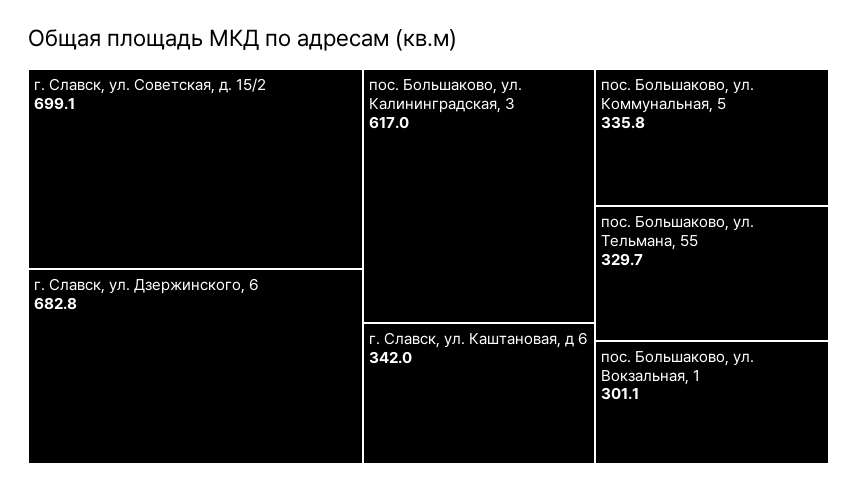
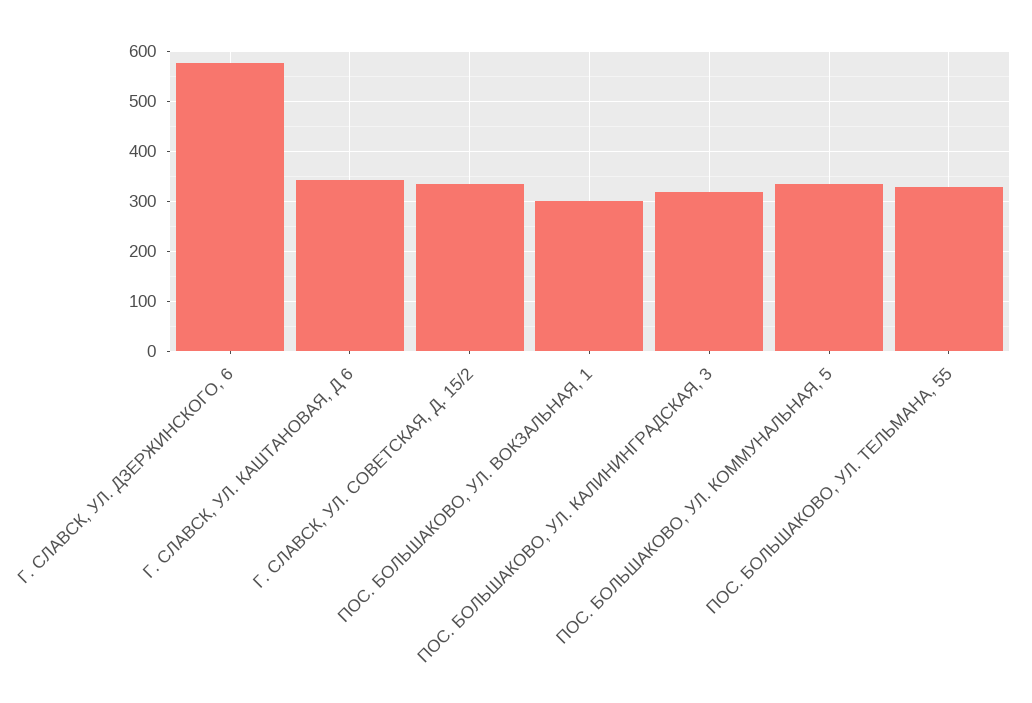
г. Славск, ул. Советская, д. 15/2: 699.1 -> 340
г. Славск, ул. Дзержинского, 6: 682.8 -> 580
пос. Большаково, ул. Калининградская, 3: 617 -> 320

